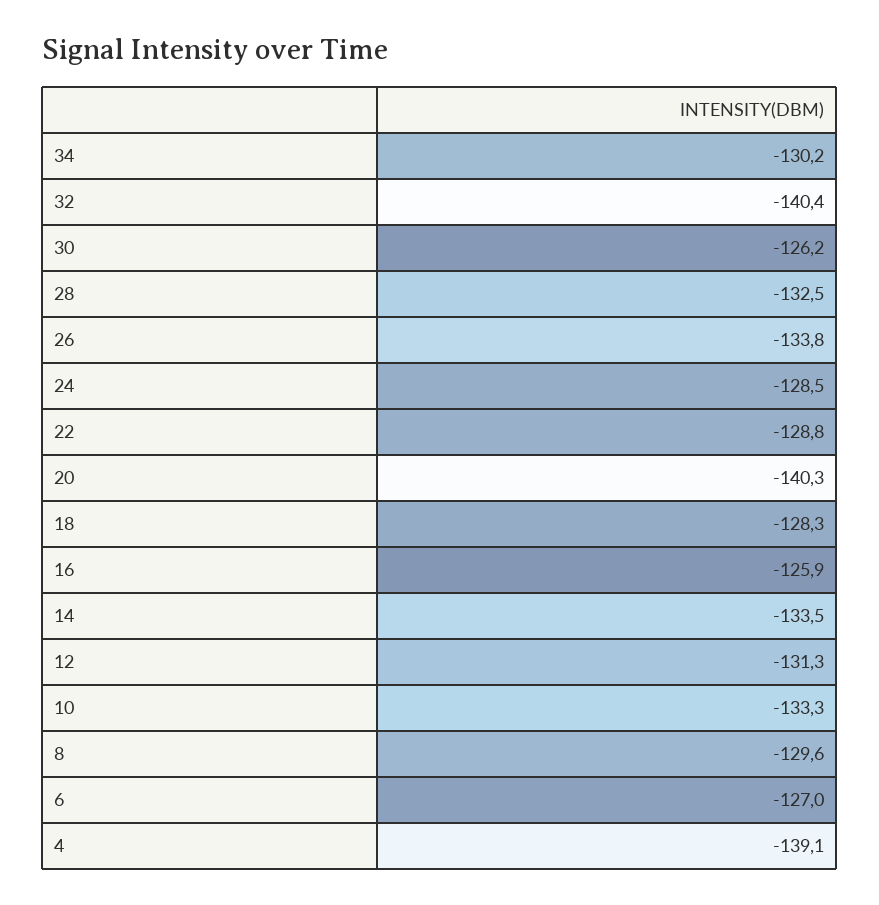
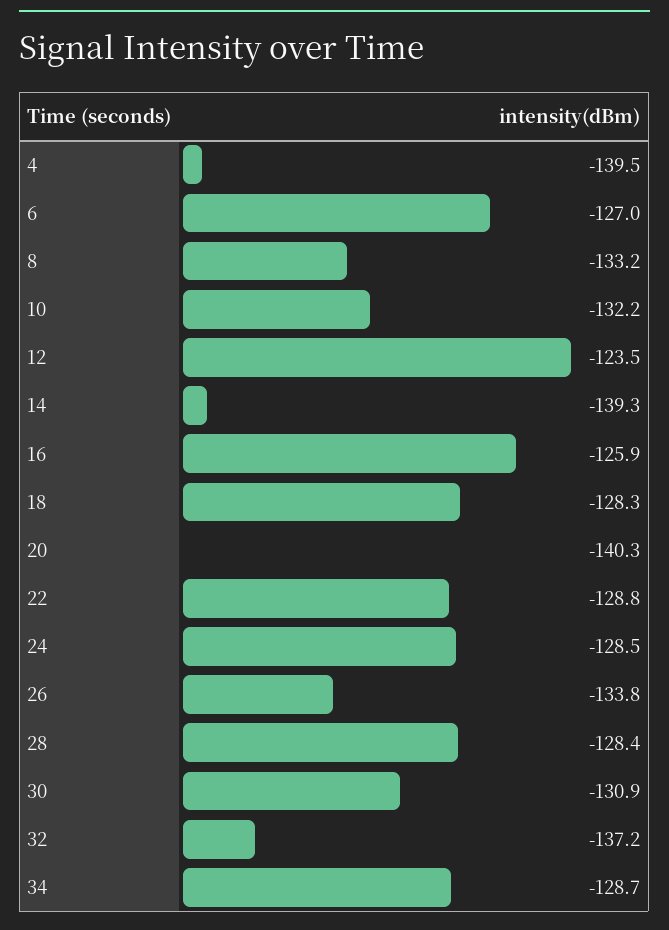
34: -130.2 -> -128.7
32: -140.4 -> -137.2
30: -126.2 -> -130.9
28: -132.5 -> -128.4
14: -133.5 -> -139.3
12: -131.3 -> -123.5
10: -133.3 -> -132.2
8: -129.6 -> -133.2
4: -139.1 -> -139.5

